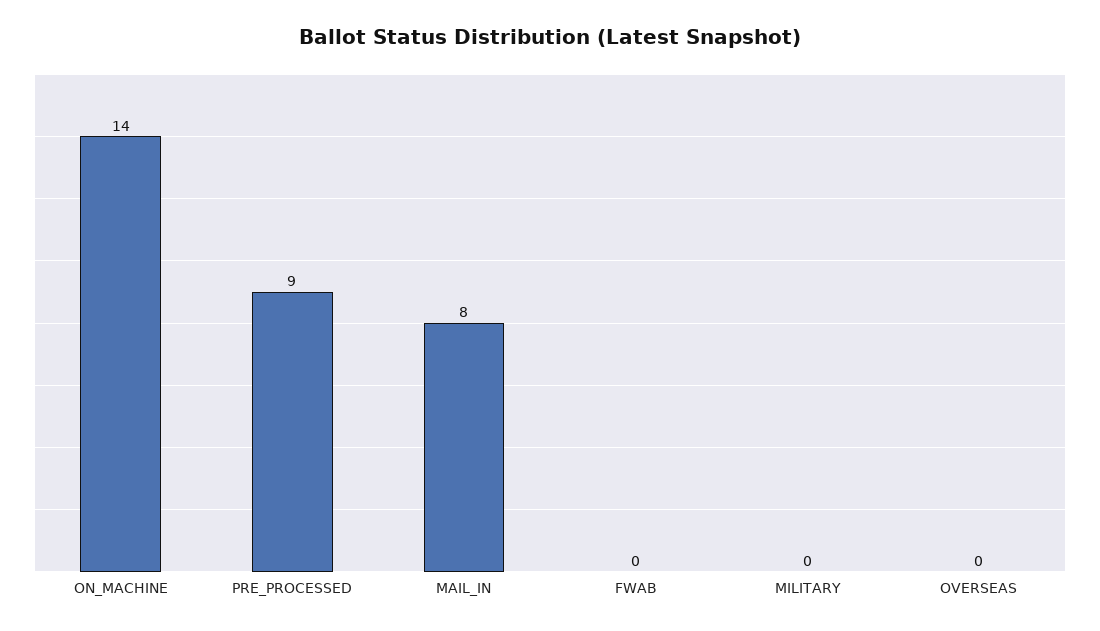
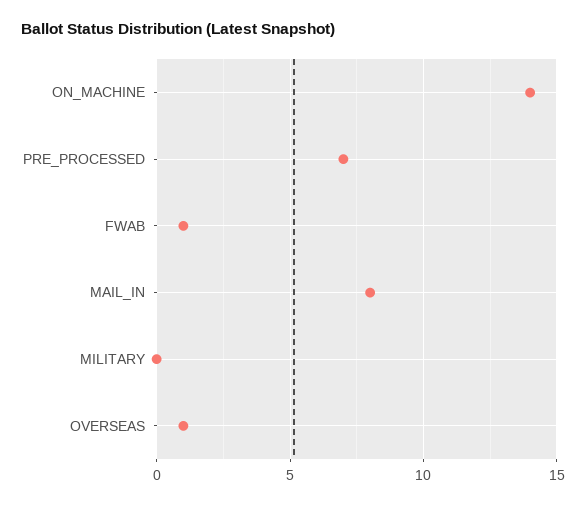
PRE_PROCESSED: 9 -> 7
FWAB: 0 -> 1
OVERSEAS: 0 -> 1

